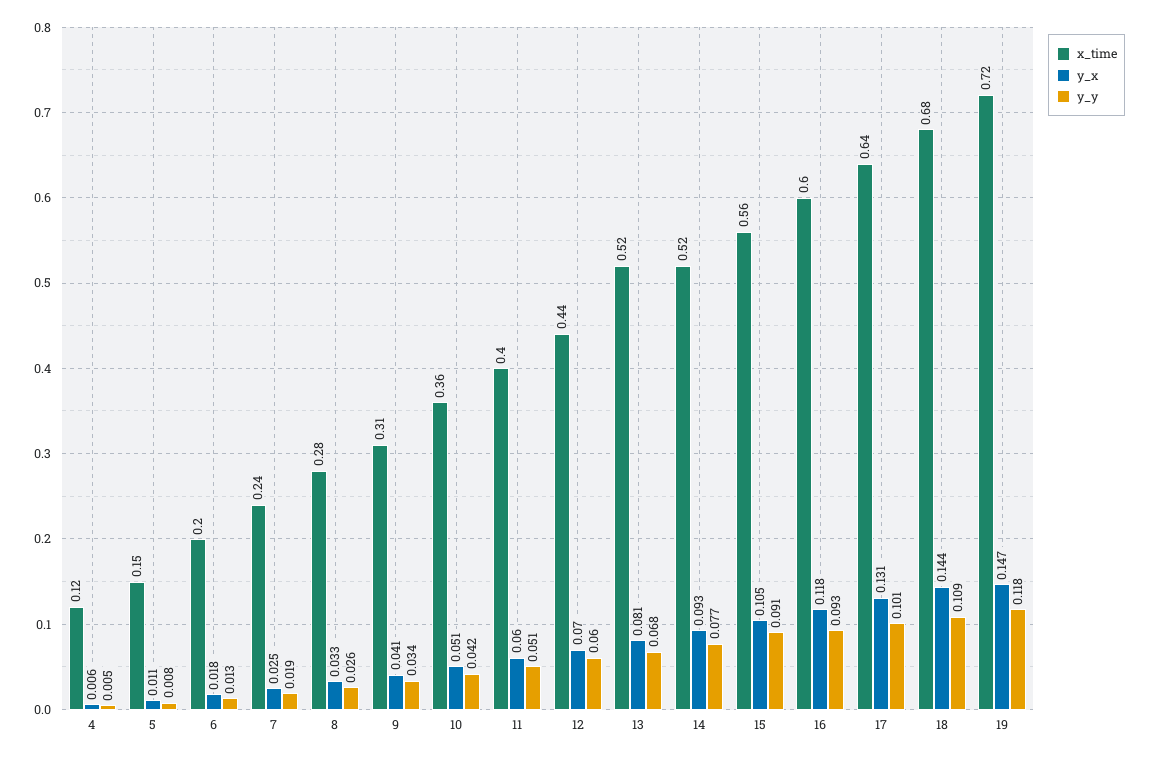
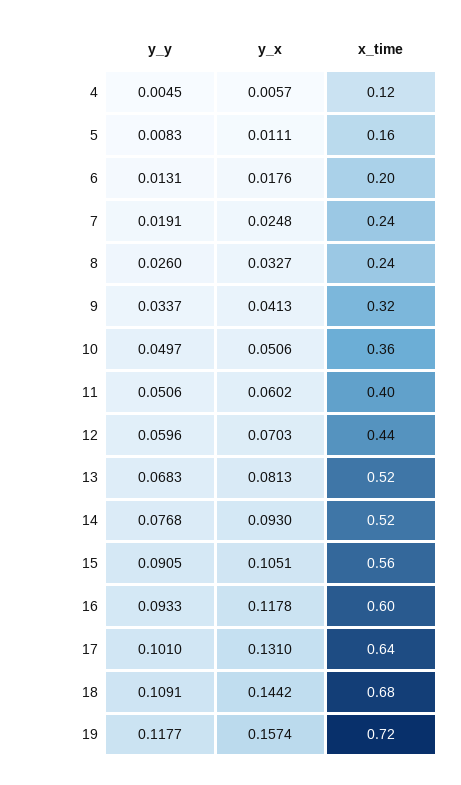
x_time, 5: 0.15 -> 0.16
x_time, 8: 0.28 -> 0.24
x_time, 9: 0.31 -> 0.32
y_y, 10: 0.042 -> 0.0497
y_x, 19: 0.147 -> 0.1574

